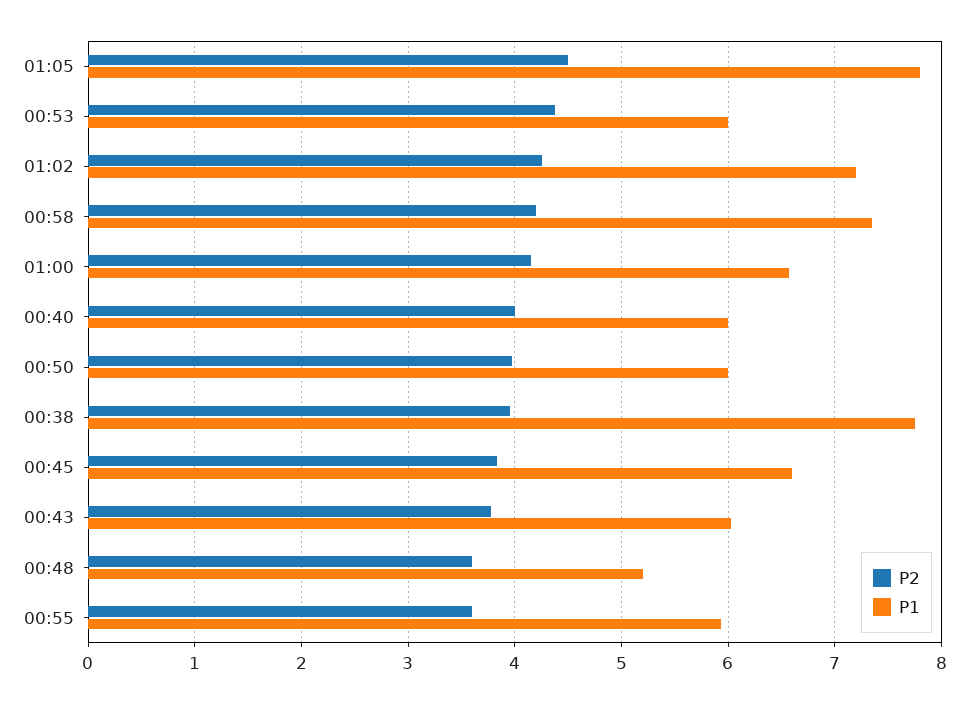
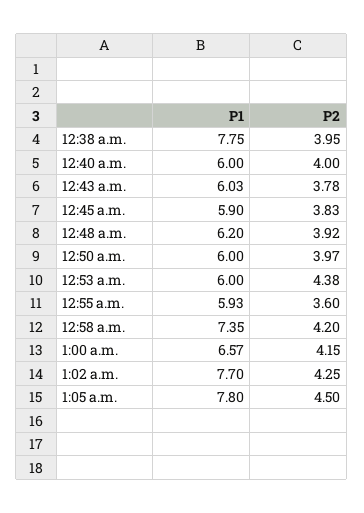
P1, 01:02: 7.2 -> 7.7
P1, 00:45: 6.6 -> 5.9
P2, 00:48: 3.6 -> 3.92
P1, 00:48: 5.2 -> 6.2

